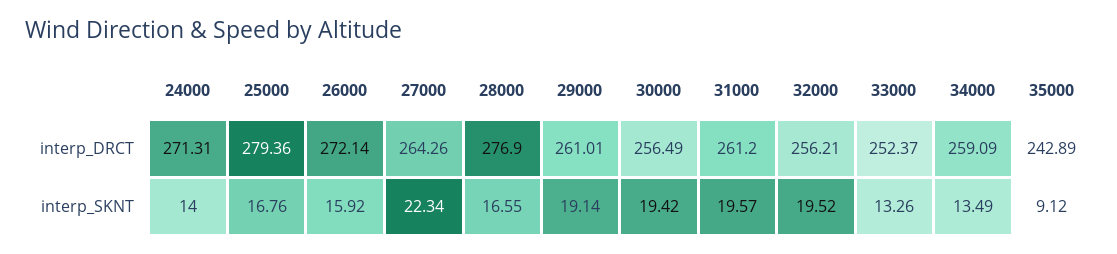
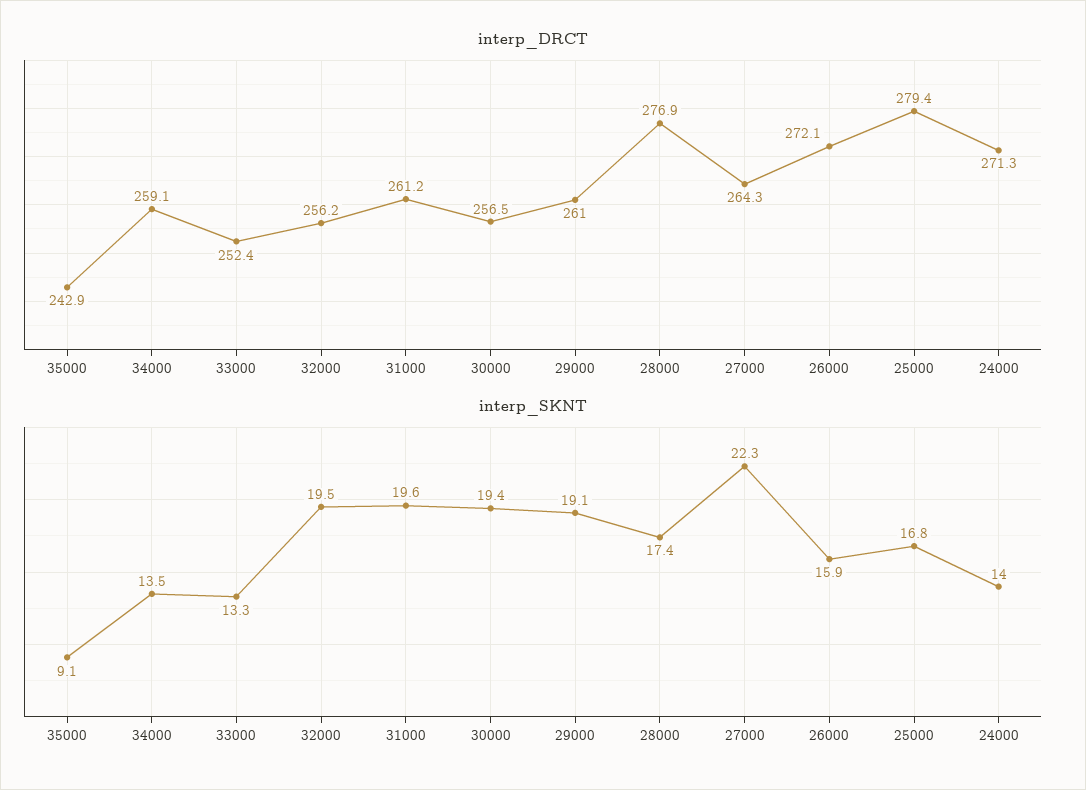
interp_SKNT, 28000: 16.55 -> 17.4

